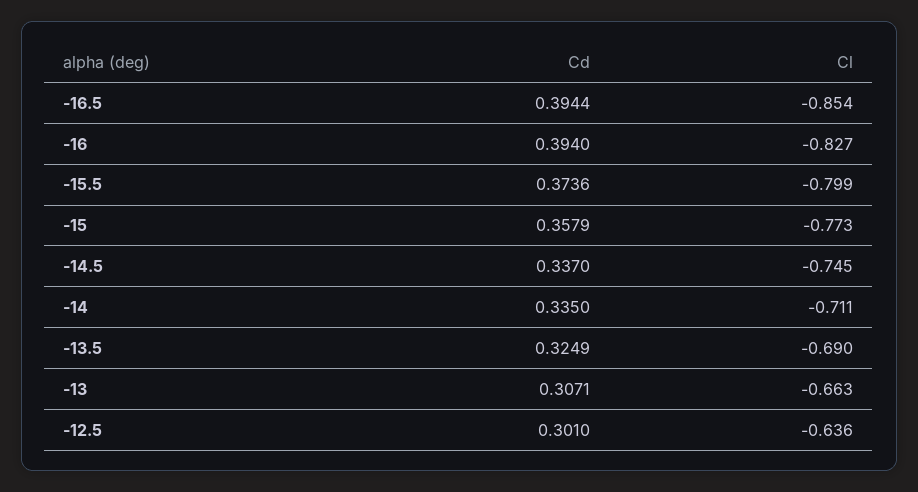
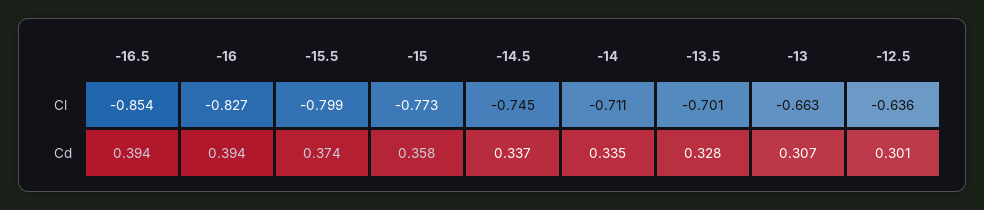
Cd, -13.5: 0.3249 -> 0.328
Cl, -13.5: -0.69 -> -0.701

